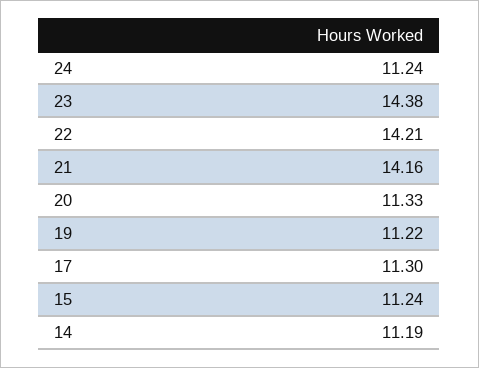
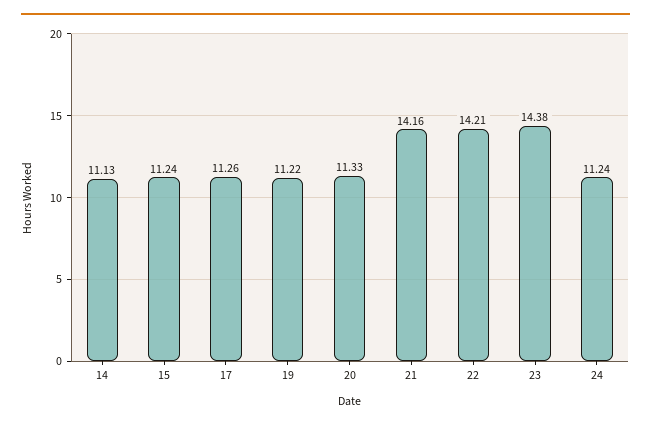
17: 11.3 -> 11.26
14: 11.19 -> 11.13

